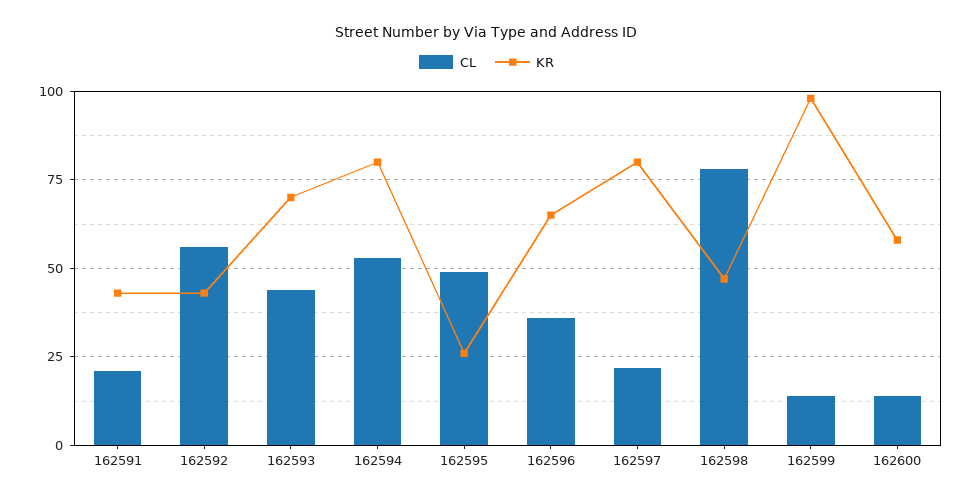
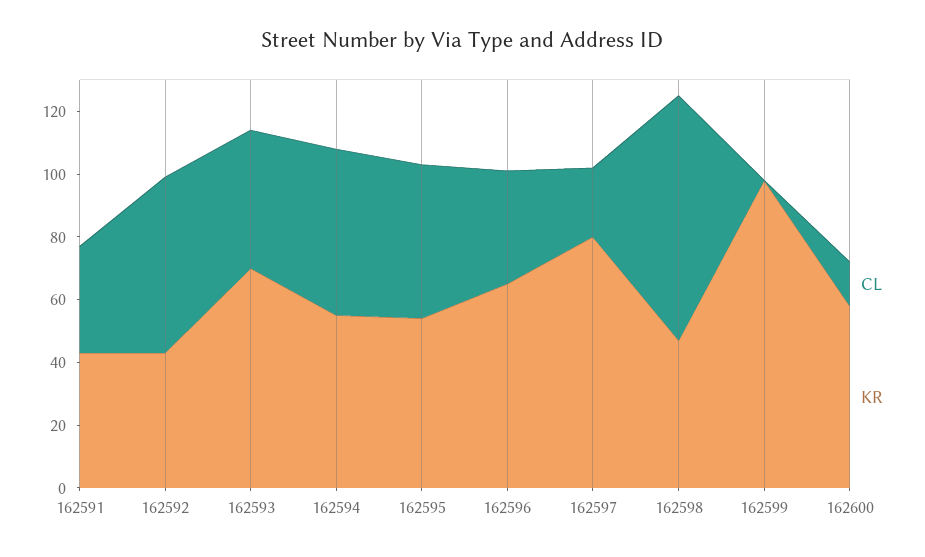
CL, 162591: 20 -> 35
KR, 162594: 80 -> 55
KR, 162595: 25 -> 55
CL, 162599: 15 -> 0

